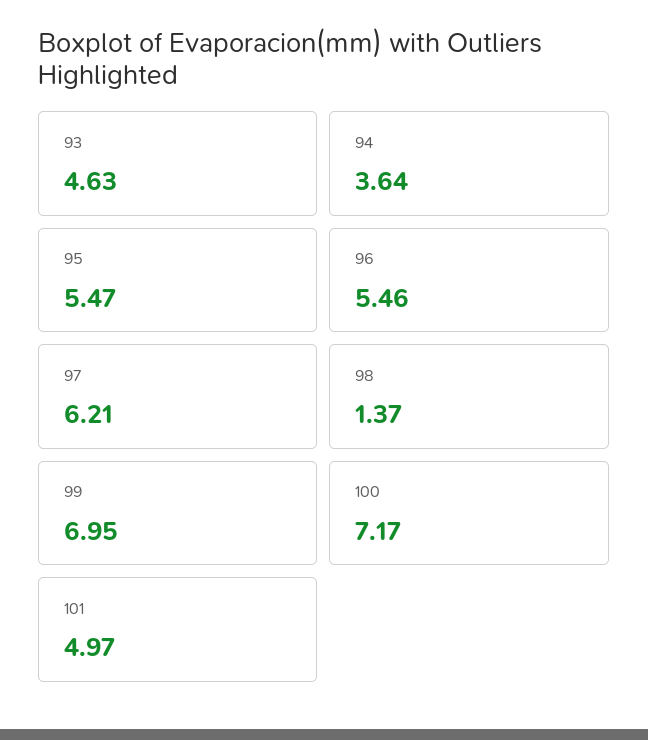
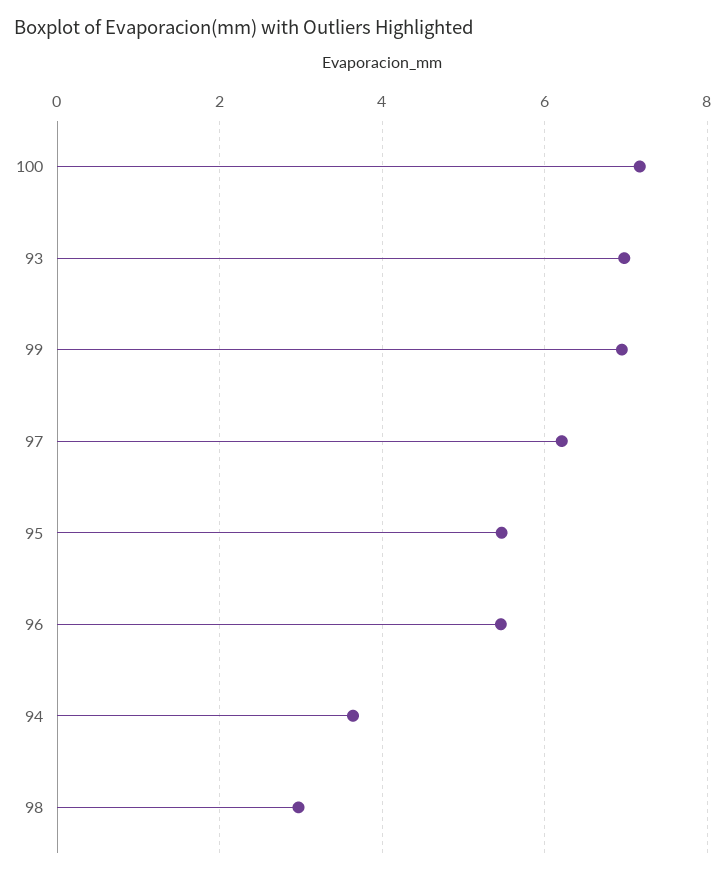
93: 4.63 -> 7
98: 1.37 -> 3
101: 4.97 -> none

